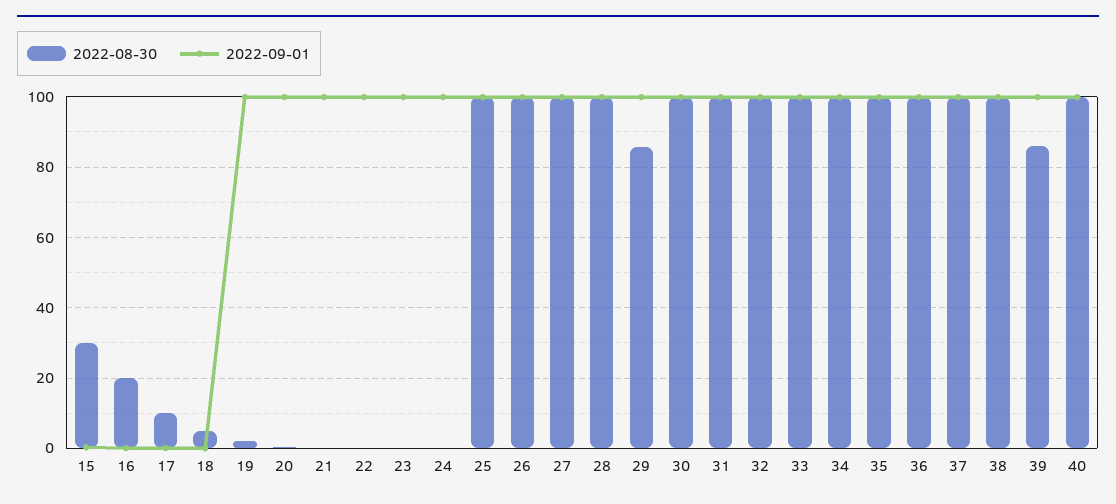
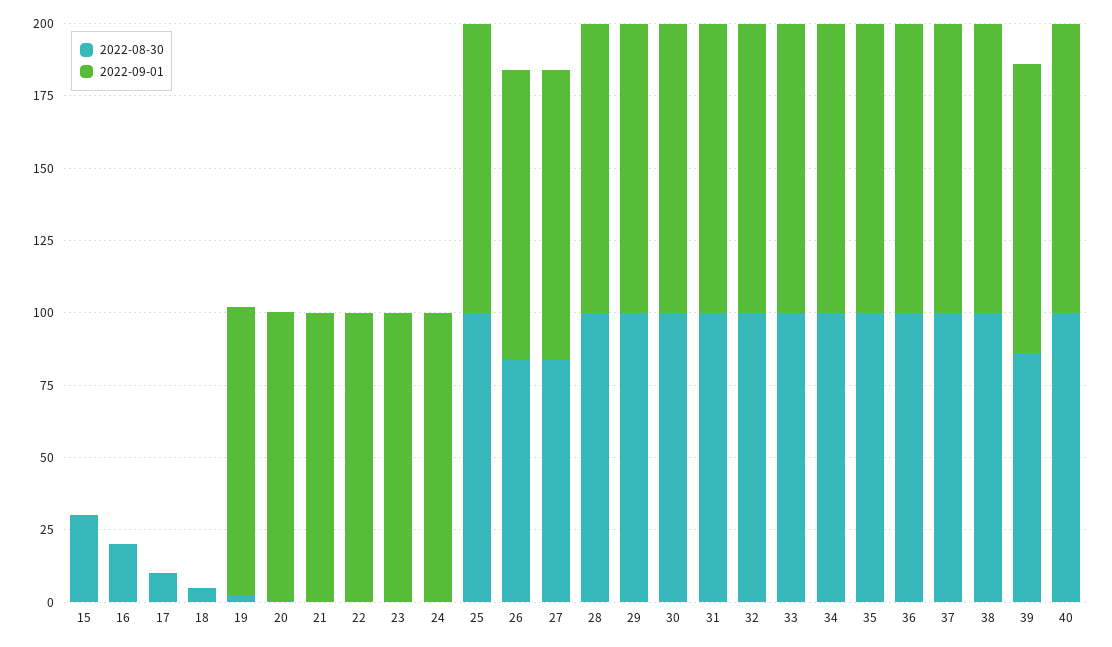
2022-08-30, 26: 100 -> 85
2022-08-30, 27: 100 -> 85
2022-08-30, 29: 86 -> 100

